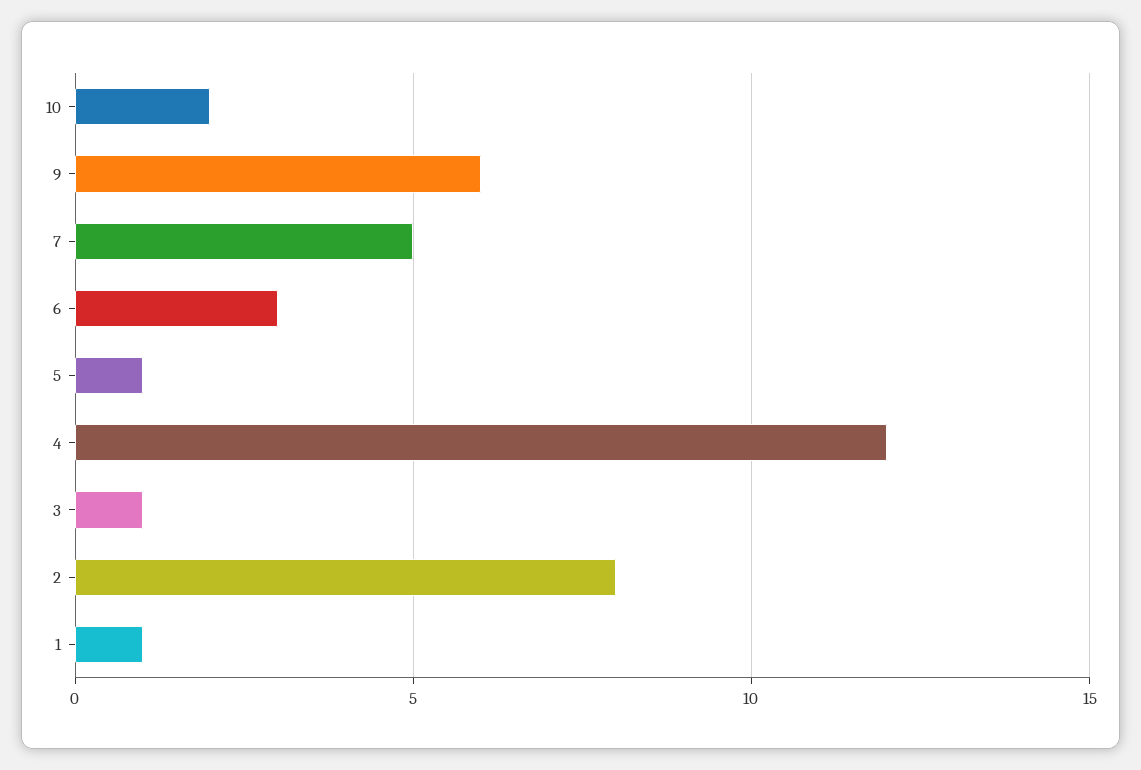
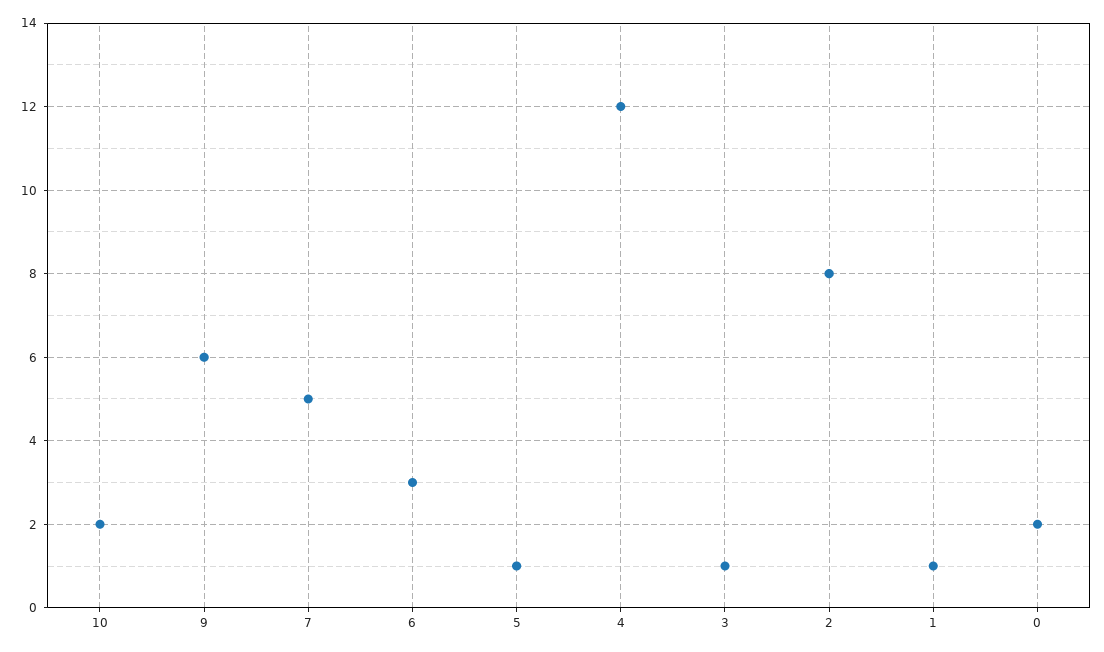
0: none -> 2

